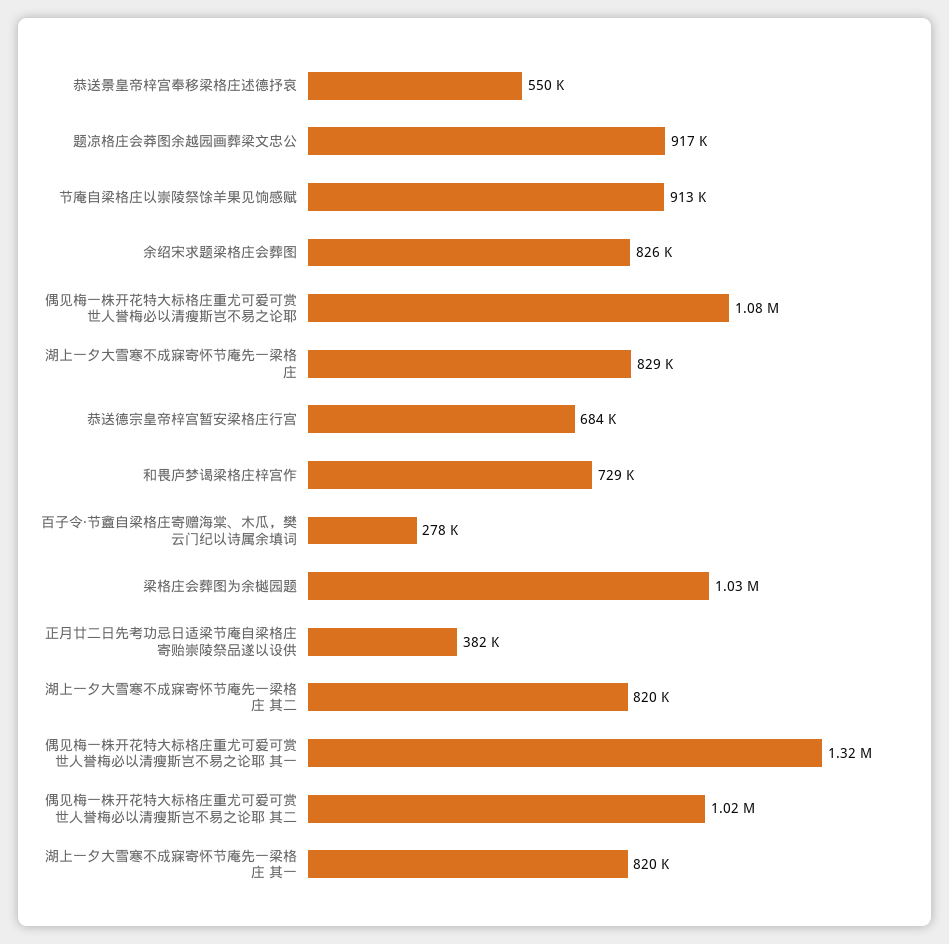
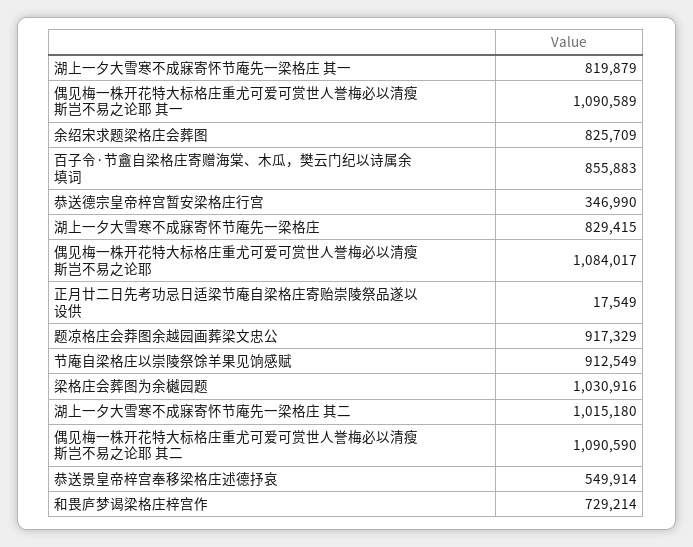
恭送德宗皇帝梓宫暂安梁格庄行宫: 684000 -> 346990
百子令·节盦自梁格庄寄赠海棠、木瓜，樊云门纪以诗属余填词: 278000 -> 855883
正月廿二日先考功忌日适梁节庵自梁格庄寄贻崇陵祭品遂以设供: 382000 -> 17549
湖上一夕大雪寒不成寐寄怀节庵先一梁格庄 其二: 820000 -> 1015180
偶见梅一株开花特大标格庄重尤可爱可赏世人誉梅必以清瘦斯岂不易之论耶 其一: 1320000 -> 1090589
偶见梅一株开花特大标格庄重尤可爱可赏世人誉梅必以清瘦斯岂不易之论耶 其二: 1020000 -> 1090590

